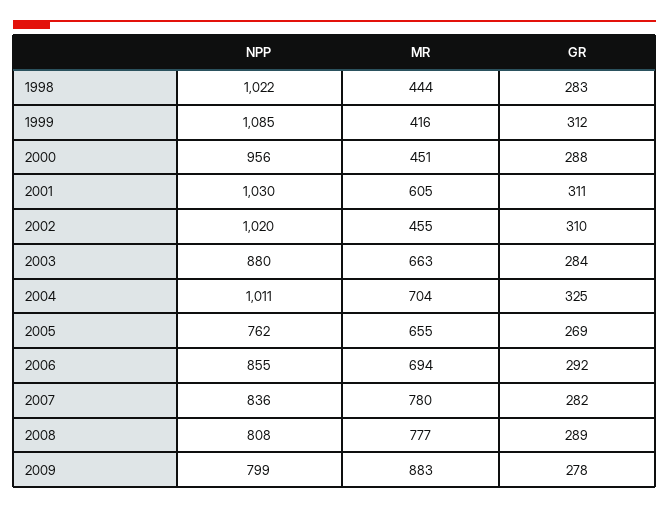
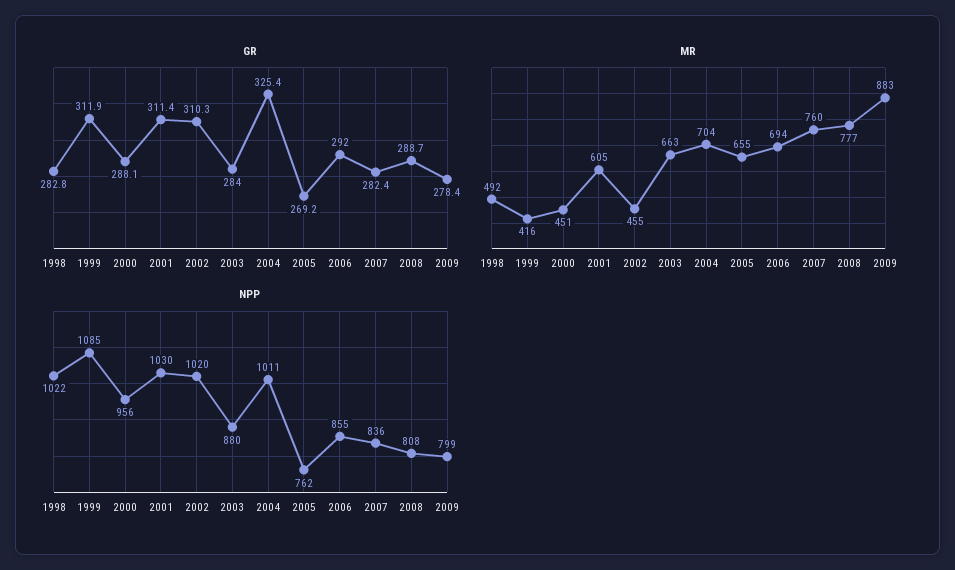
MR, 1998: 444 -> 492
MR, 2007: 780 -> 760

